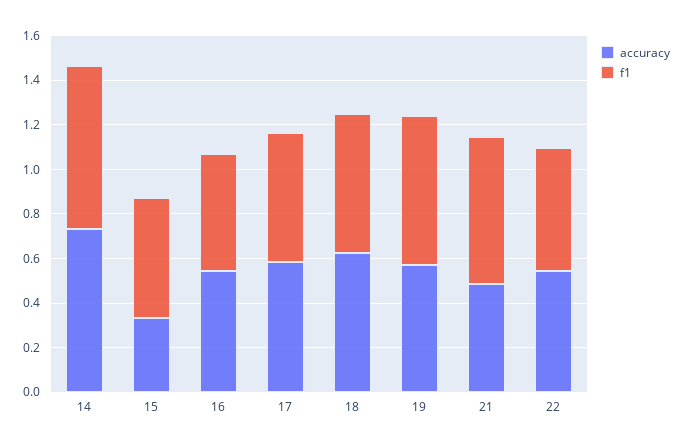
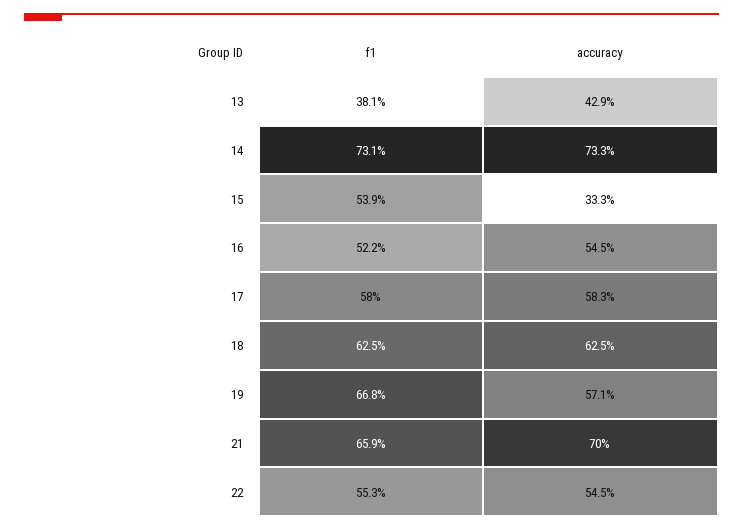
accuracy, 21: 0.5 -> 0.7
f1, 13: none -> 0.381
accuracy, 13: none -> 0.429

